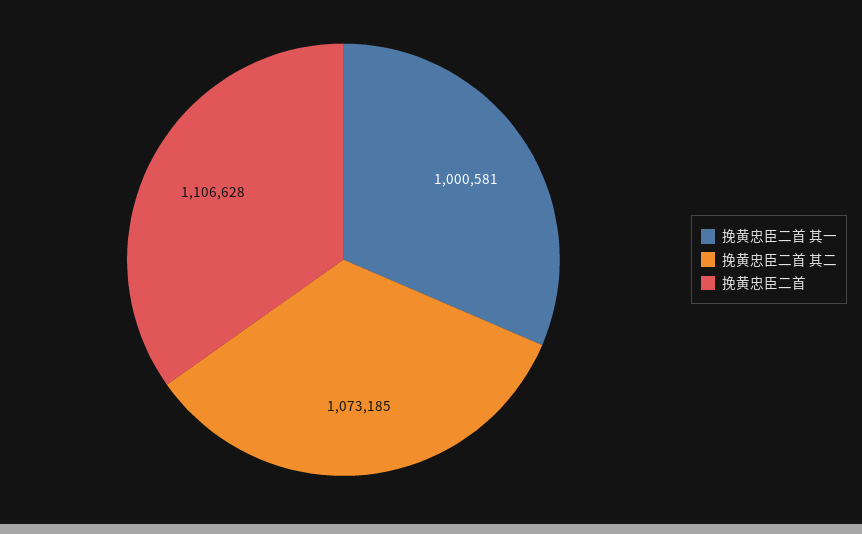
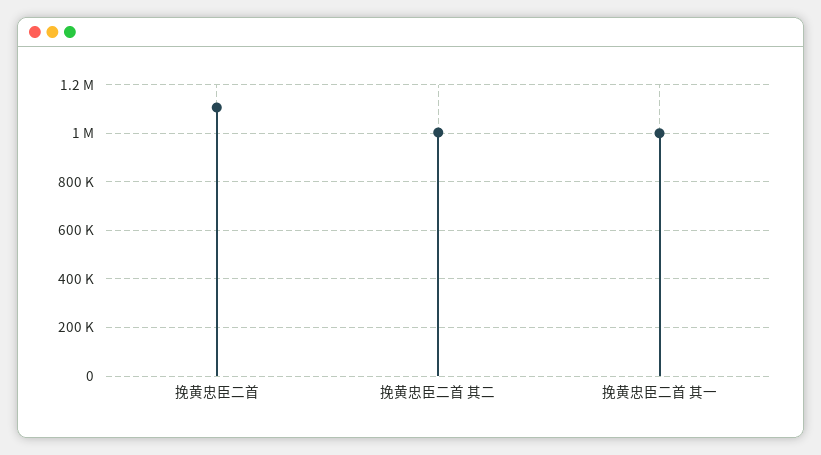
挽黄忠臣二首 其二: 1073185 -> 1000000

